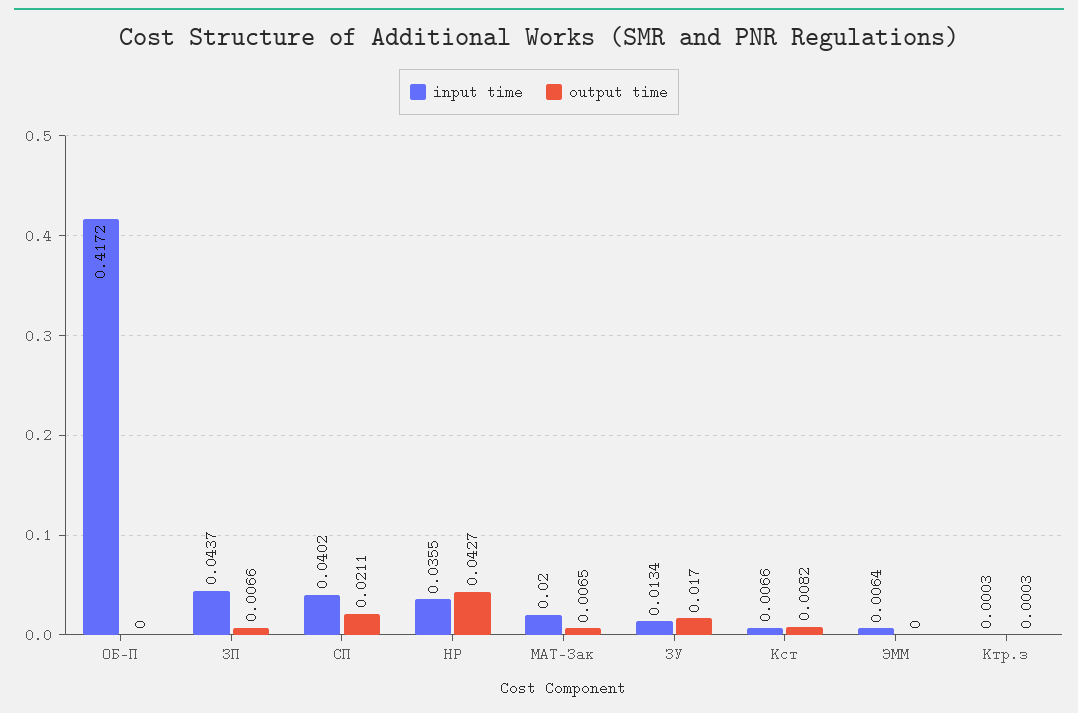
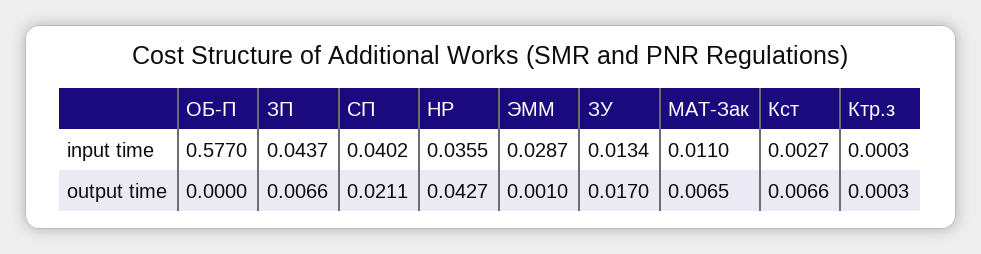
input time, ОБ-П: 0.4172 -> 0.577
input time, МАТ-Зак: 0.02 -> 0.011
input time, Кст: 0.0066 -> 0.0027
output time, Кст: 0.0082 -> 0.0066
input time, ЭММ: 0.0064 -> 0.0287
output time, ЭММ: 0 -> 0.001

